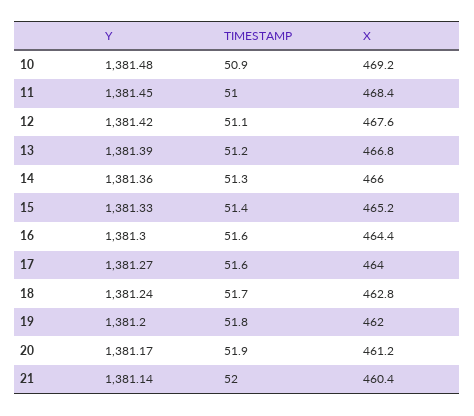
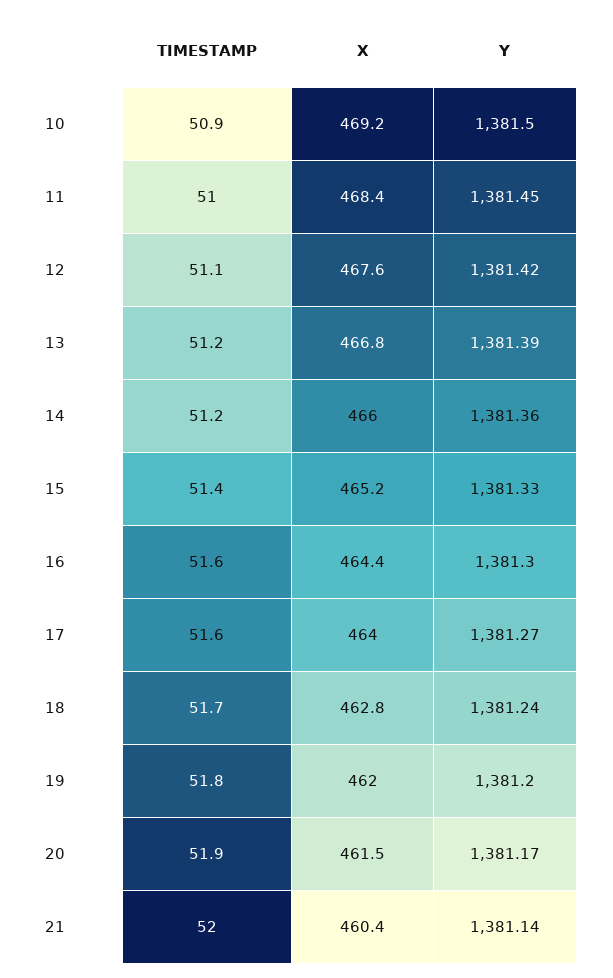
Y, 10: 1381.48 -> 1381.5
TIMESTAMP, 14: 51.3 -> 51.2
X, 20: 461.2 -> 461.5

